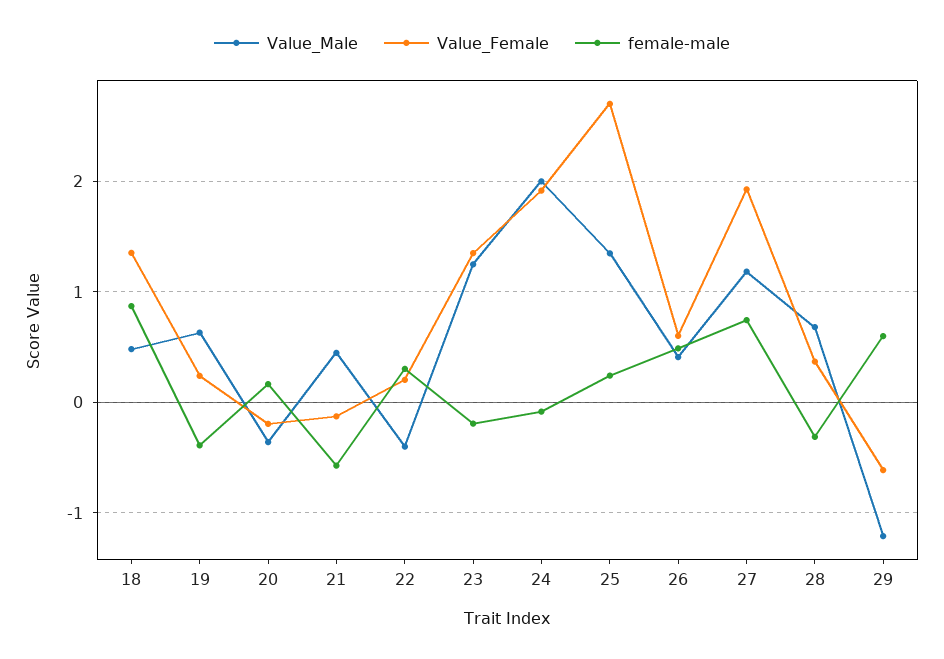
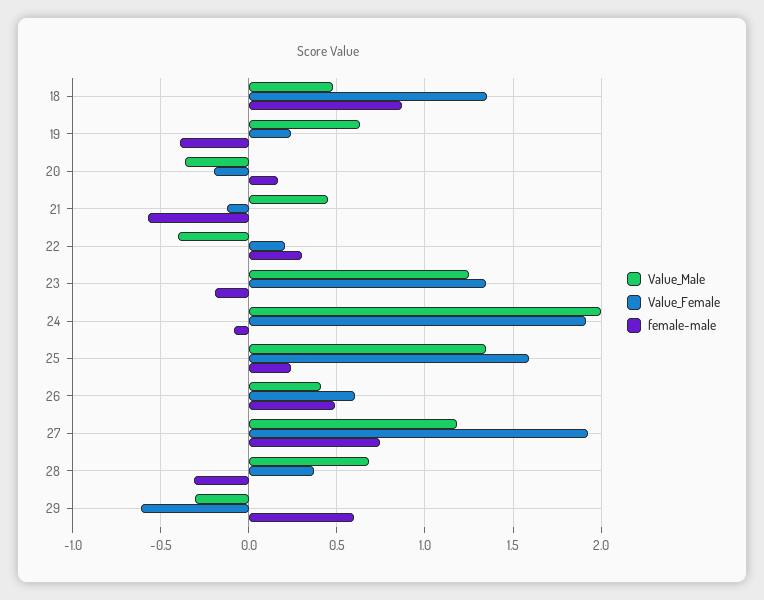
Value_Female, 25: 2.7 -> 1.6
Value_Male, 29: -1.2 -> -0.3

